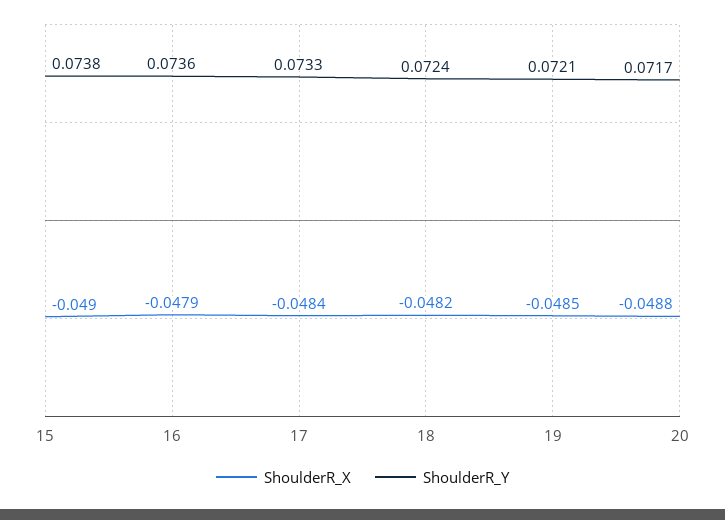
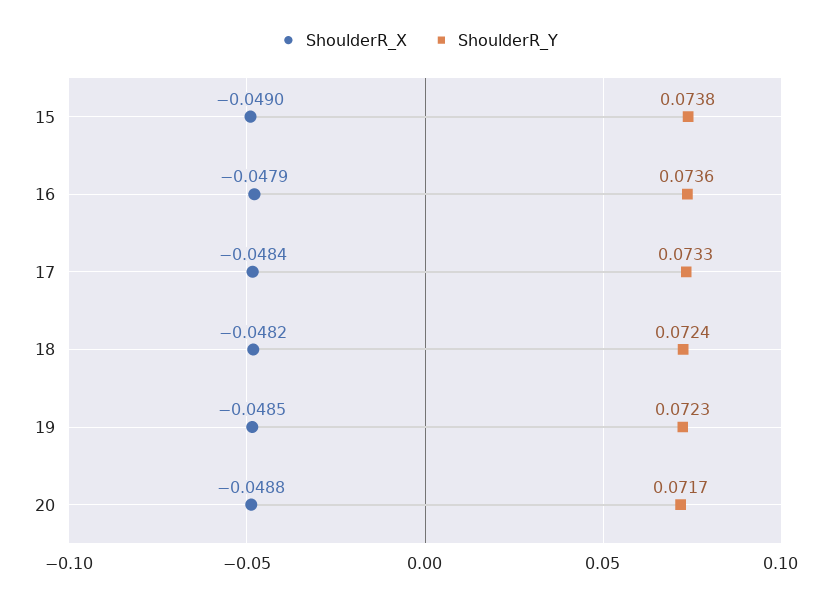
ShoulderR_Y, 19: 0.0721 -> 0.0723

